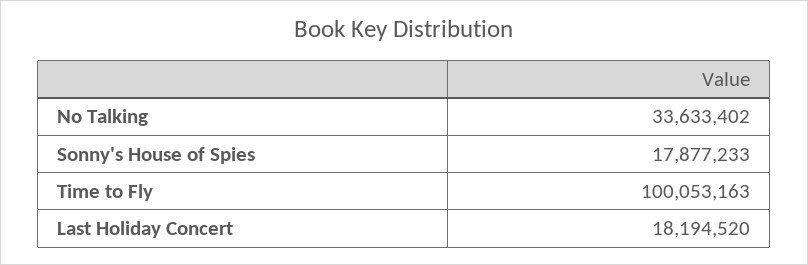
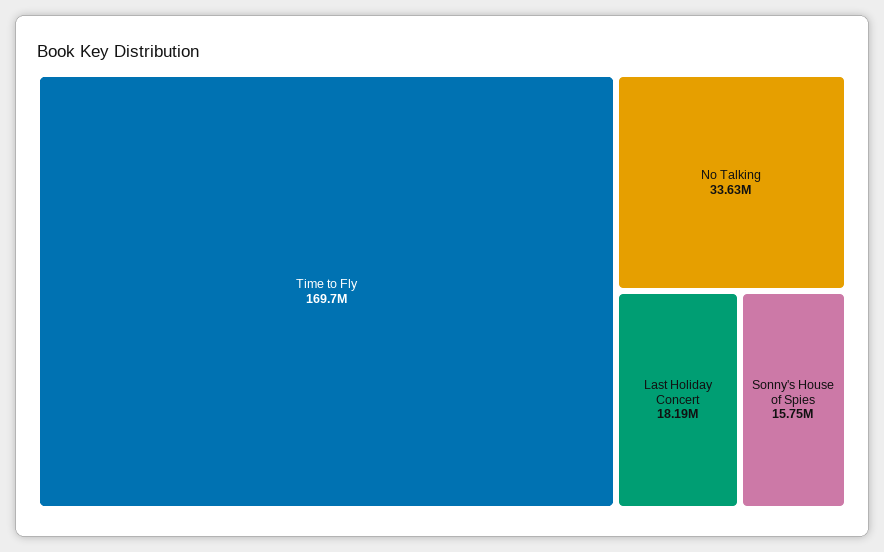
Sonny's House of Spies: 17877233 -> 15750000
Time to Fly: 100053163 -> 169700000

